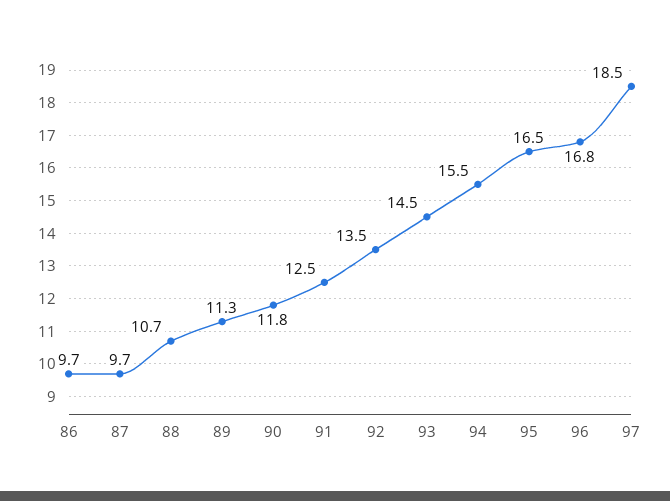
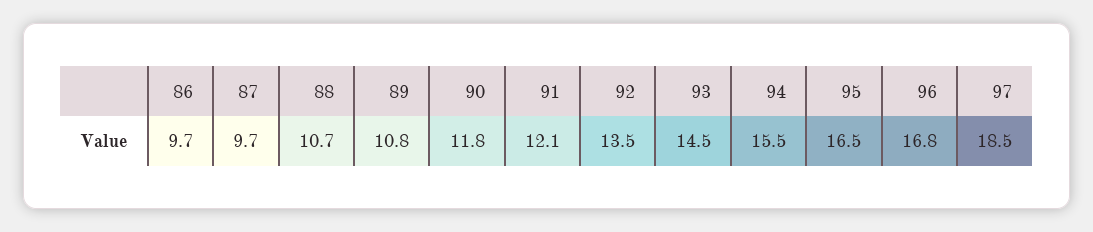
89: 11.3 -> 10.8
91: 12.5 -> 12.1

